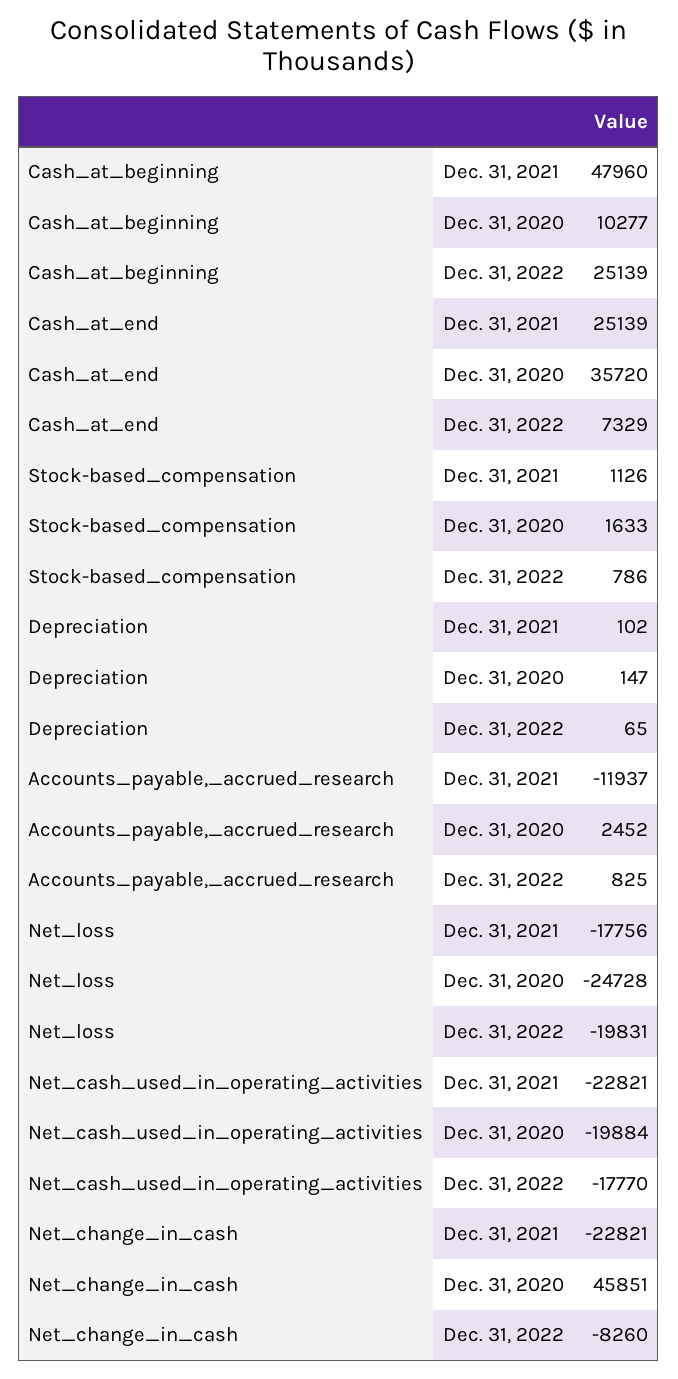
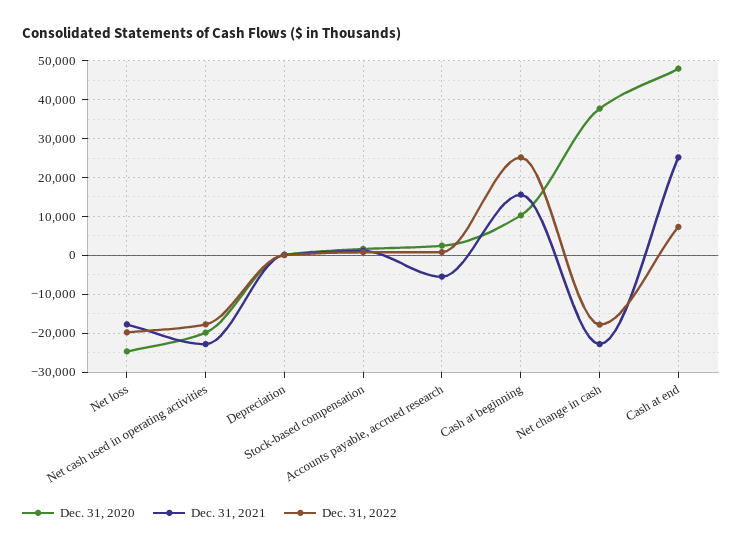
Dec. 31, 2021, Cash_at_beginning: 47960 -> 16000
Dec. 31, 2020, Cash_at_end: 35720 -> 48000
Dec. 31, 2021, Accounts_payable,_accrued_research: -11937 -> -6000
Dec. 31, 2020, Net_change_in_cash: 45851 -> 38000
Dec. 31, 2022, Net_change_in_cash: -8260 -> -18000

